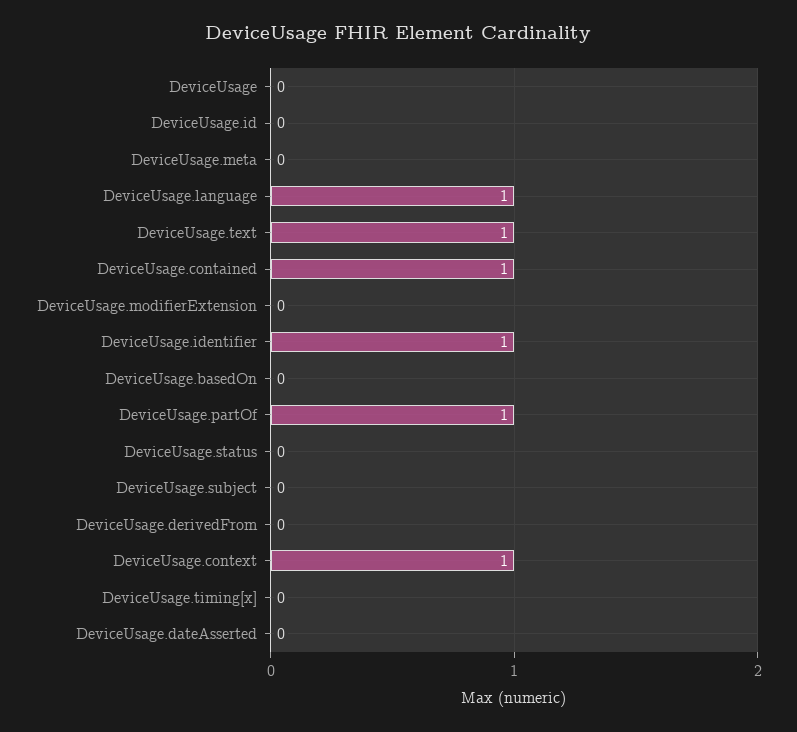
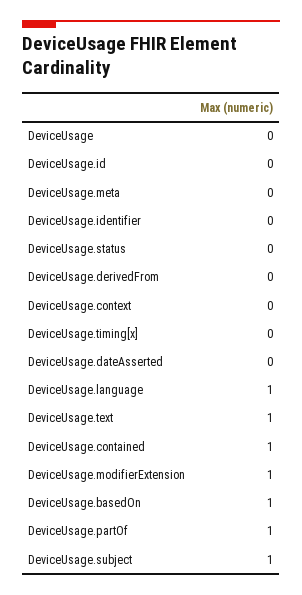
DeviceUsage.modifierExtension: 0 -> 1
DeviceUsage.identifier: 1 -> 0
DeviceUsage.basedOn: 0 -> 1
DeviceUsage.subject: 0 -> 1
DeviceUsage.context: 1 -> 0

